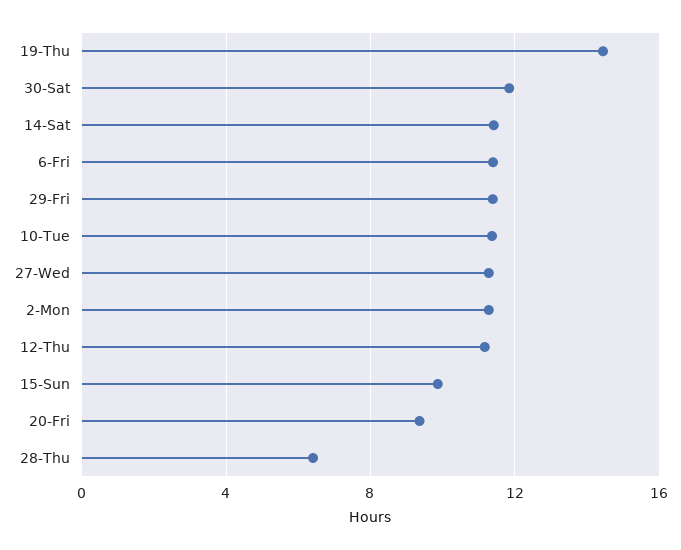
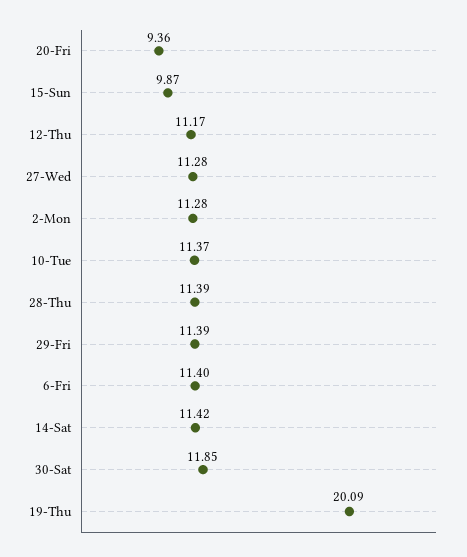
19-Thu: 14.5 -> 20.09
28-Thu: 6.5 -> 11.39

